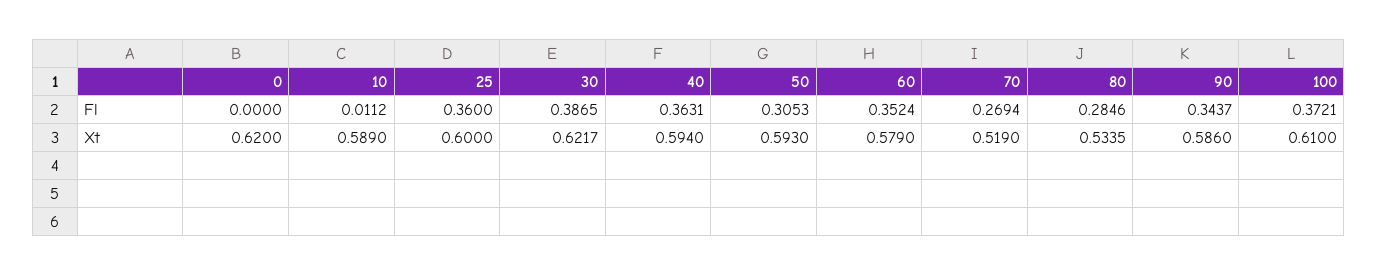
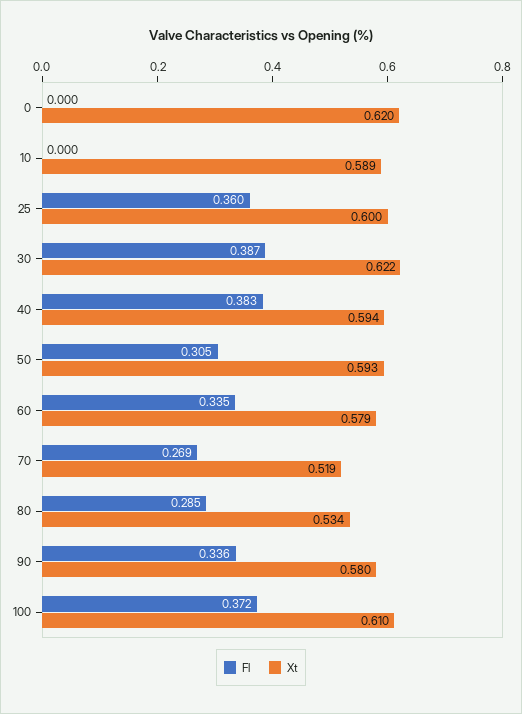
Fl, 10: 0.0112 -> 0
Fl, 40: 0.3631 -> 0.383
Fl, 60: 0.3524 -> 0.335
Fl, 90: 0.3437 -> 0.336
Xt, 90: 0.586 -> 0.58

